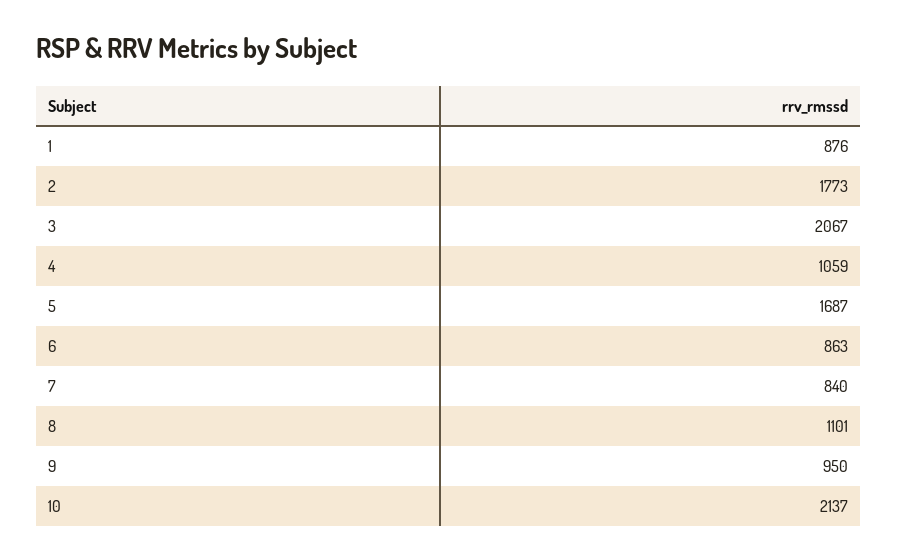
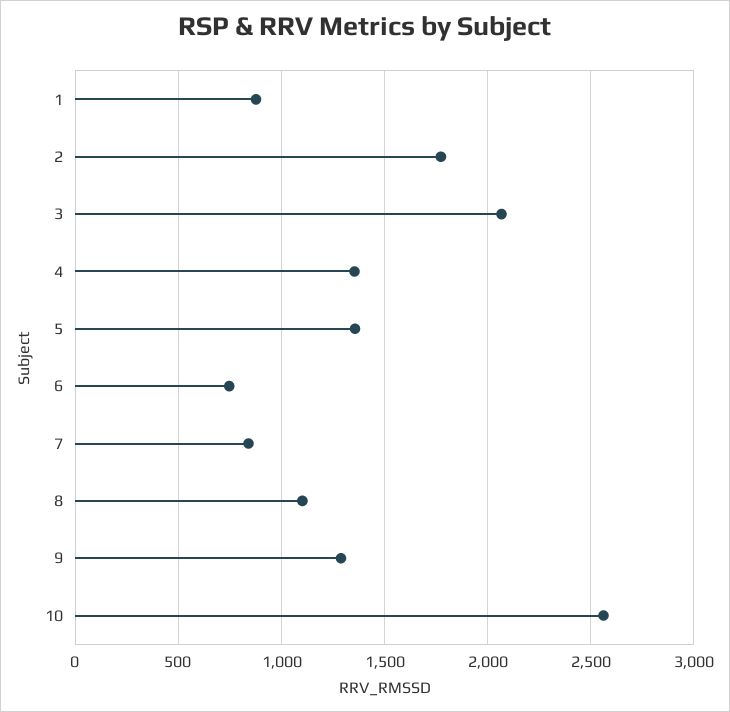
4: 1059 -> 1350
5: 1687 -> 1350
6: 863 -> 750
9: 950 -> 1300
10: 2137 -> 2550

